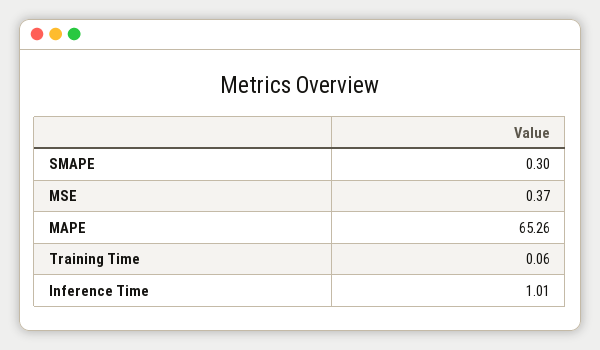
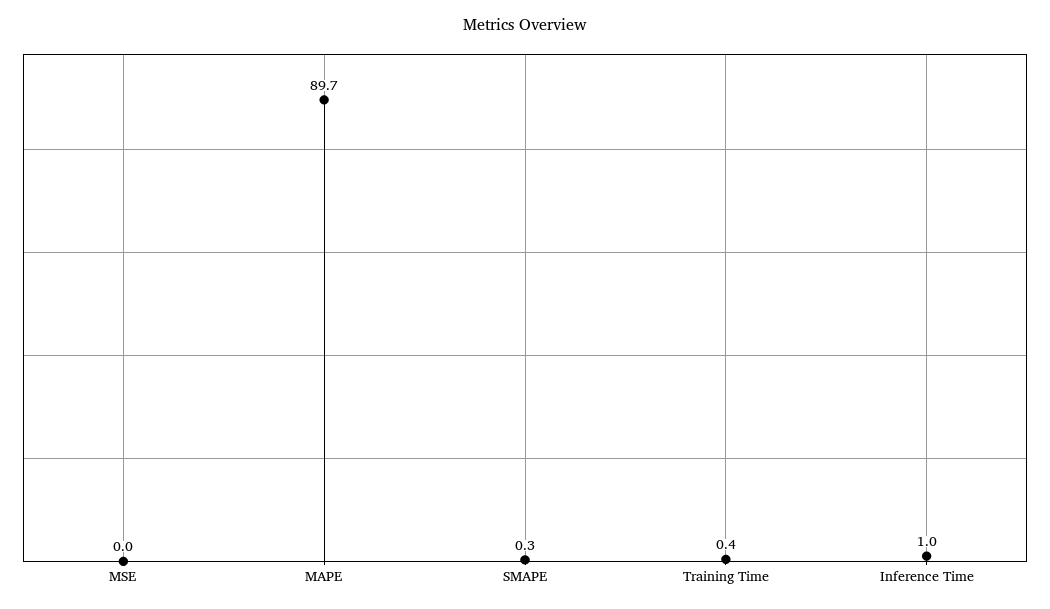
MSE: 0.37 -> 0
MAPE: 65.26 -> 89.7
Training Time: 0.06 -> 0.4

